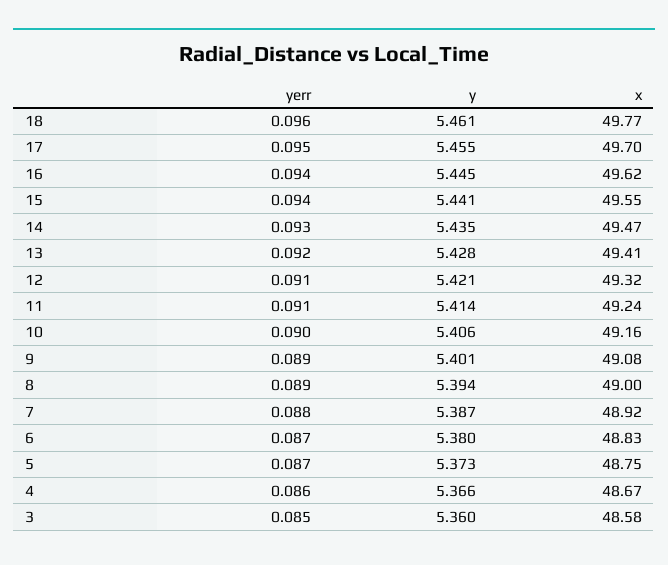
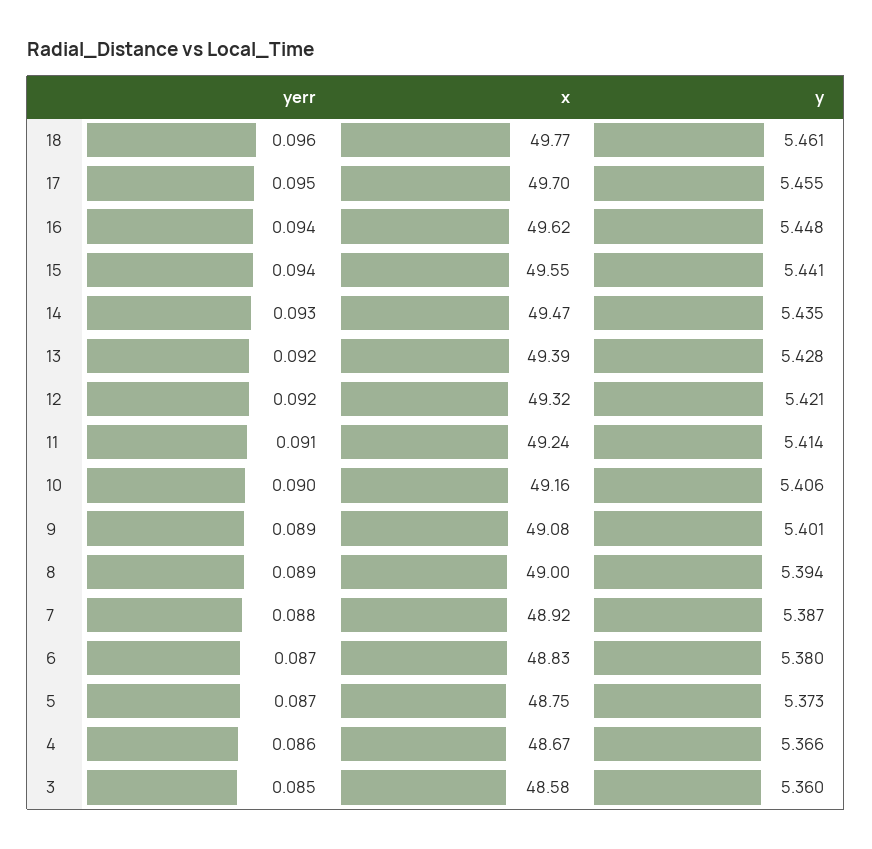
y, 16: 5.445 -> 5.448
x, 13: 49.41 -> 49.39
yerr, 12: 0.091 -> 0.092

